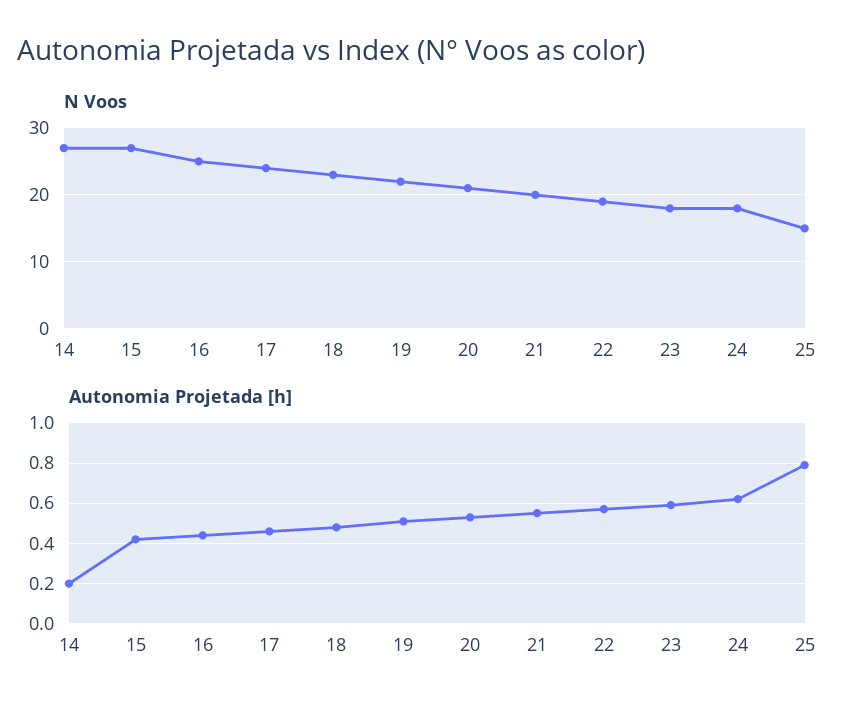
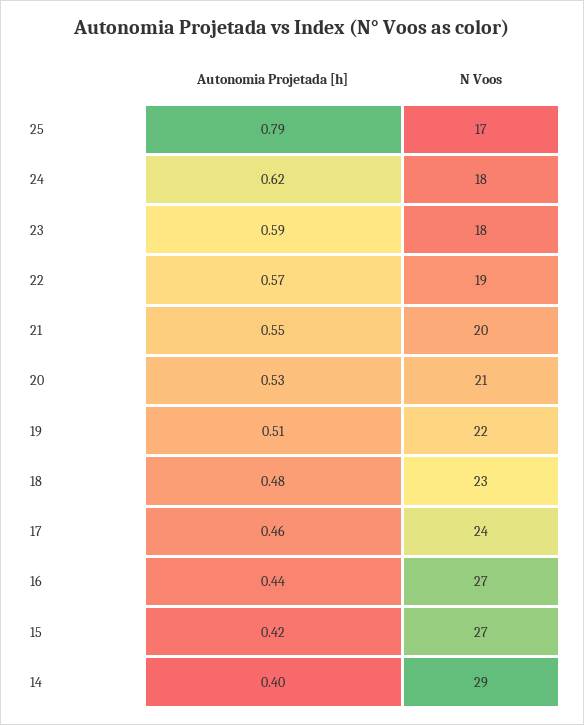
N Voos, 14: 27 -> 29
N Voos, 16: 25 -> 27
N Voos, 25: 15 -> 17
Autonomia Projetada [h], 14: 0.2 -> 0.4

